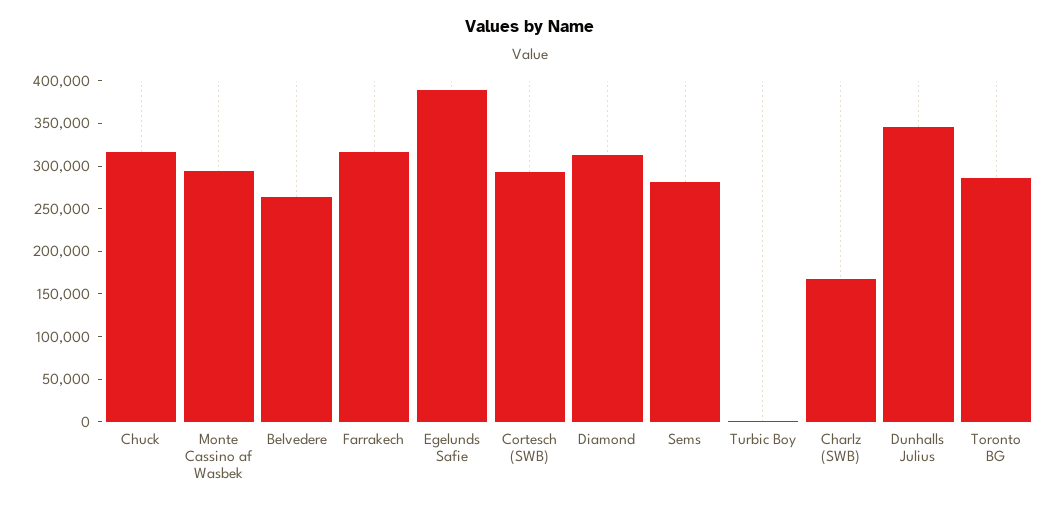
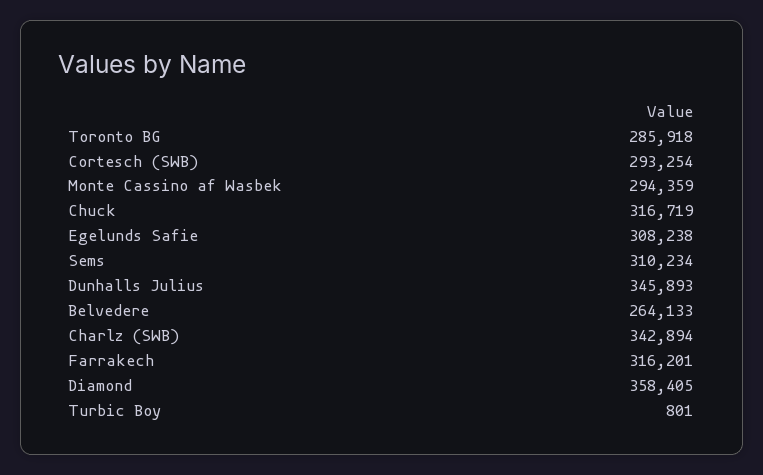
Egelunds Safie: 390000 -> 308238
Diamond: 310000 -> 358405
Sems: 280000 -> 310234
Charlz (SWB): 170000 -> 342894

